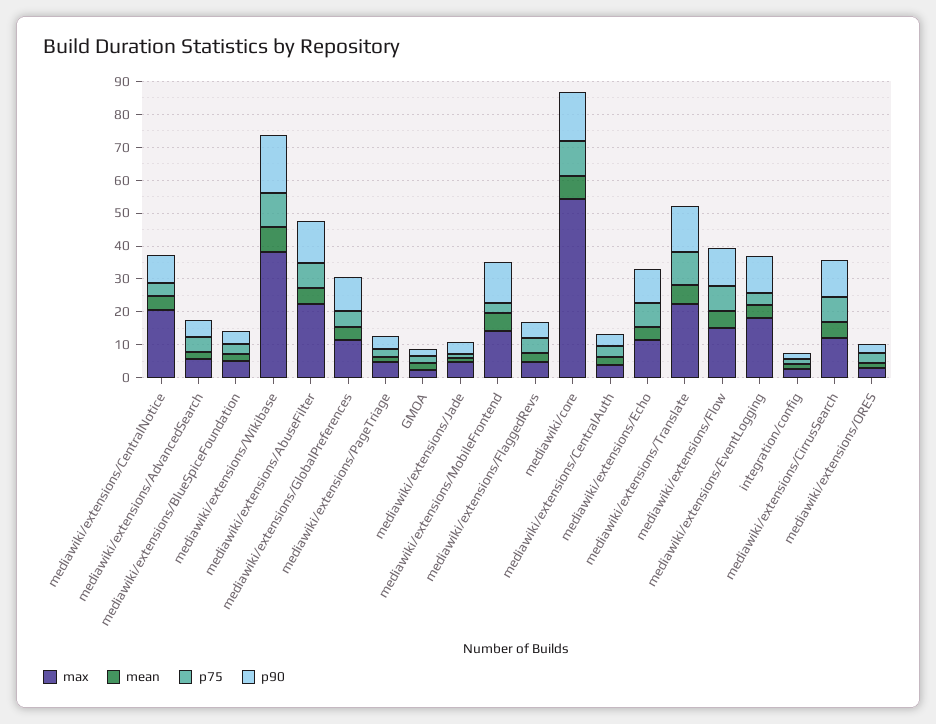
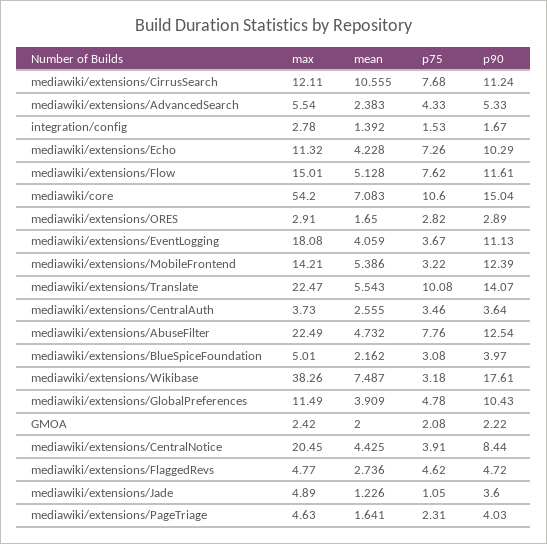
p75, mediawiki/extensions/Wikibase: 10 -> 3.18
mean, mediawiki/extensions/CirrusSearch: 5 -> 10.555

